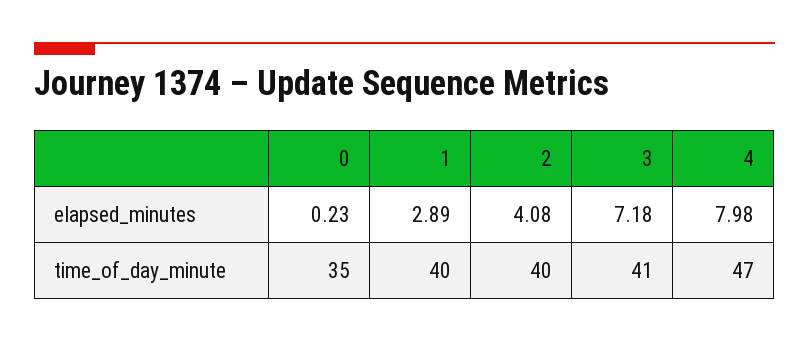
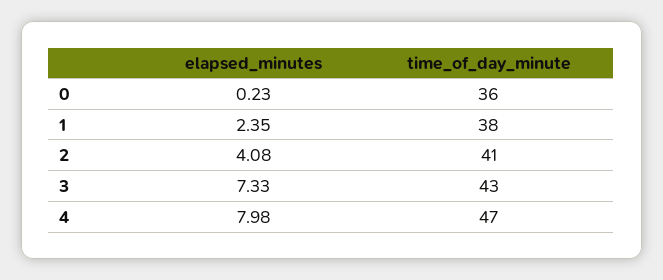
1, elapsed_minutes: 2.89 -> 2.35
3, elapsed_minutes: 7.18 -> 7.33
0, time_of_day_minute: 35 -> 36
1, time_of_day_minute: 40 -> 38
2, time_of_day_minute: 40 -> 41
3, time_of_day_minute: 41 -> 43

